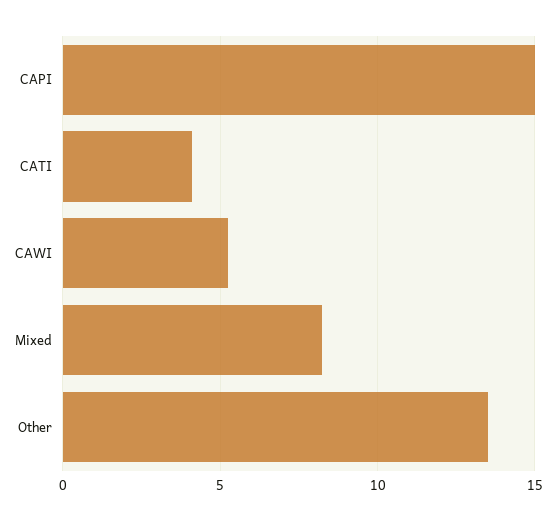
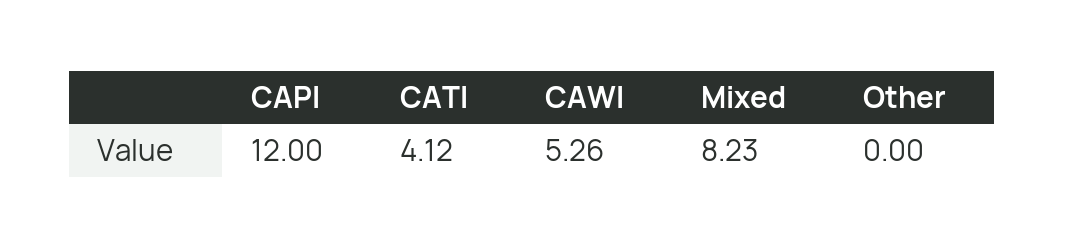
CAPI: 15 -> 12
Other: 13.5 -> 0

